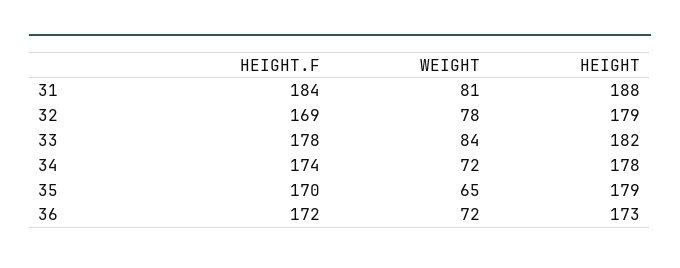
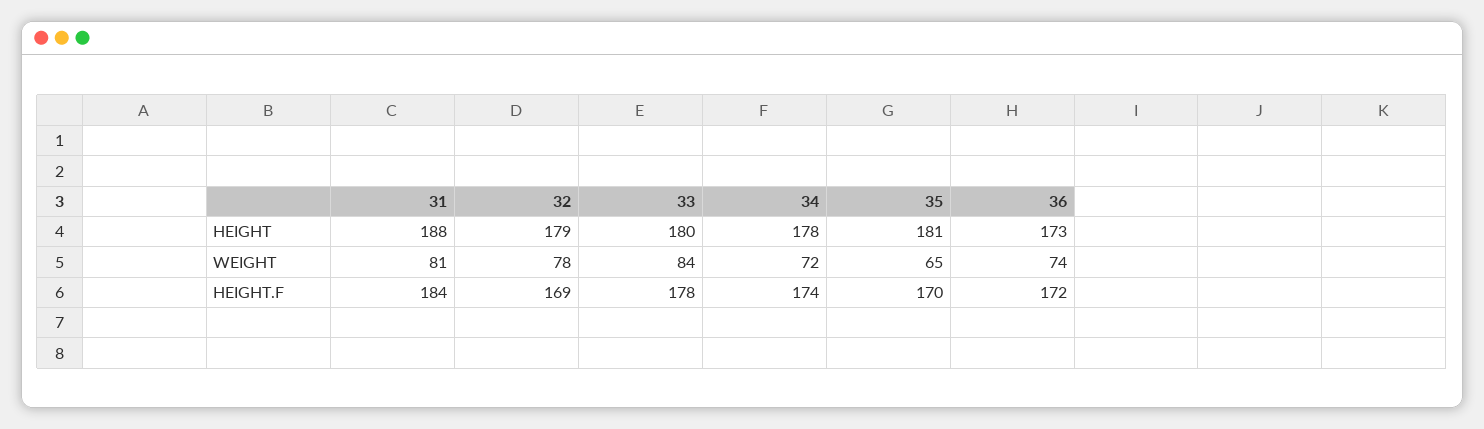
HEIGHT, 33: 182 -> 180
HEIGHT, 35: 179 -> 181
WEIGHT, 36: 72 -> 74

